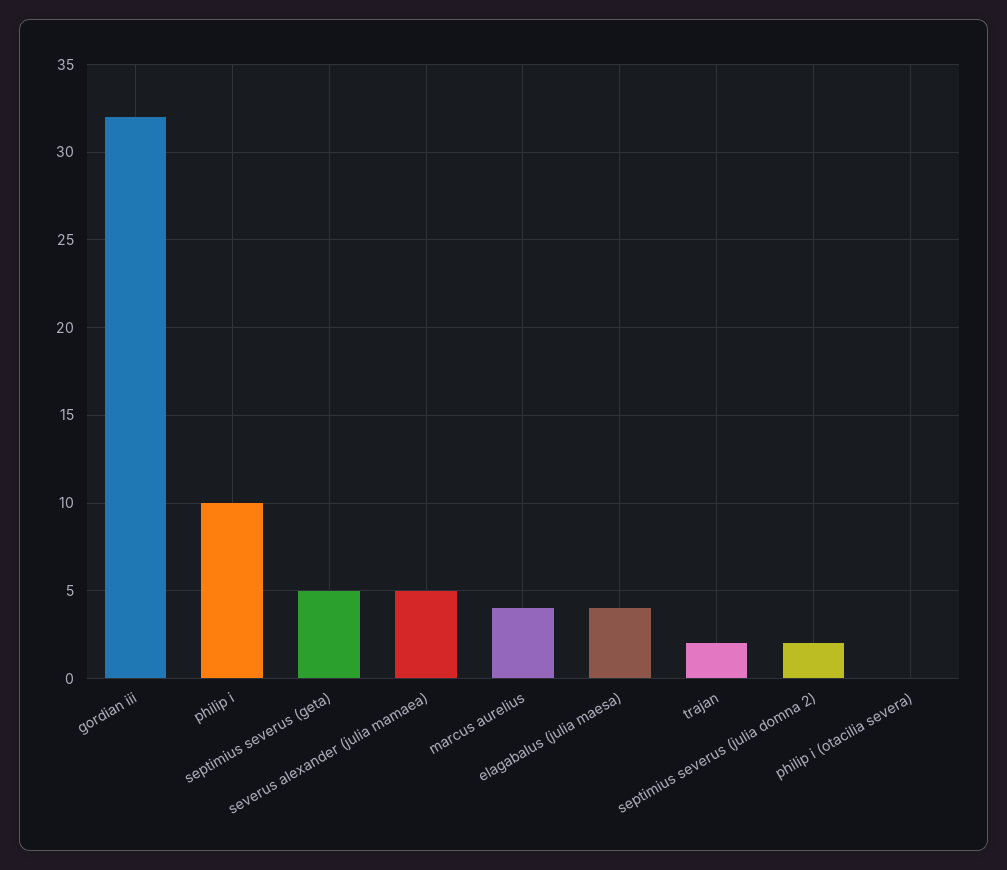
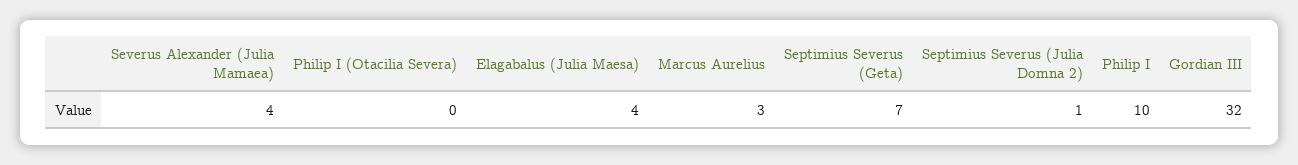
septimius severus (geta): 5 -> 7
severus alexander (julia mamaea): 5 -> 4
marcus aurelius: 4 -> 3
trajan: 2 -> none
septimius severus (julia domna 2): 2 -> 1

